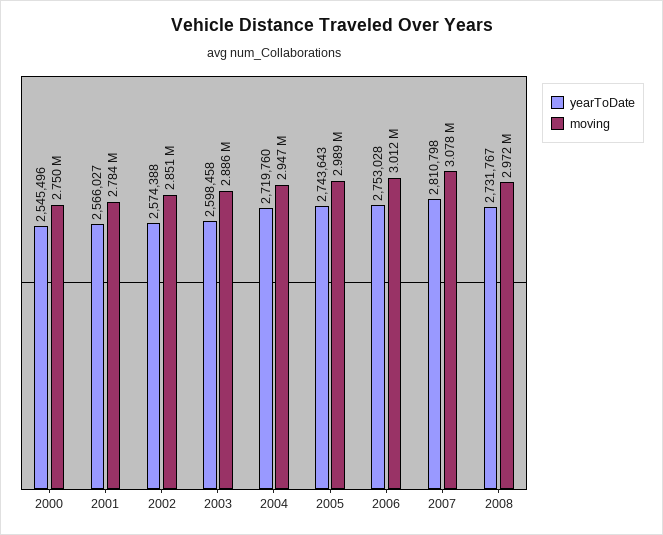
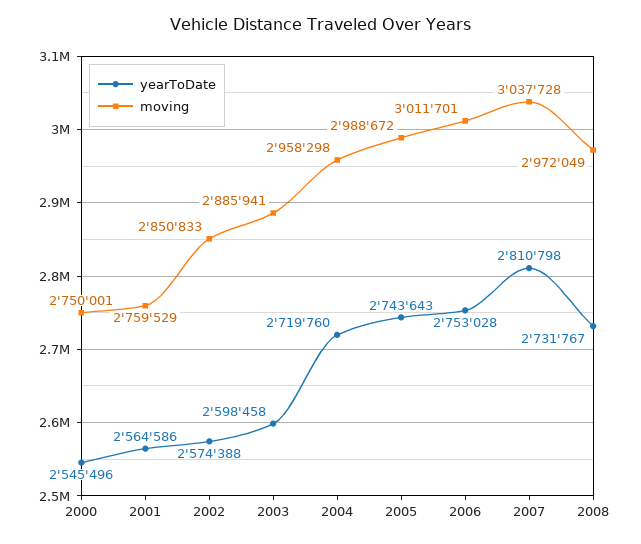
yearToDate, 2001: 2566027 -> 2564586
moving, 2001: 2784000 -> 2759529
moving, 2004: 2947000 -> 2958298
moving, 2007: 3078000 -> 3037728

